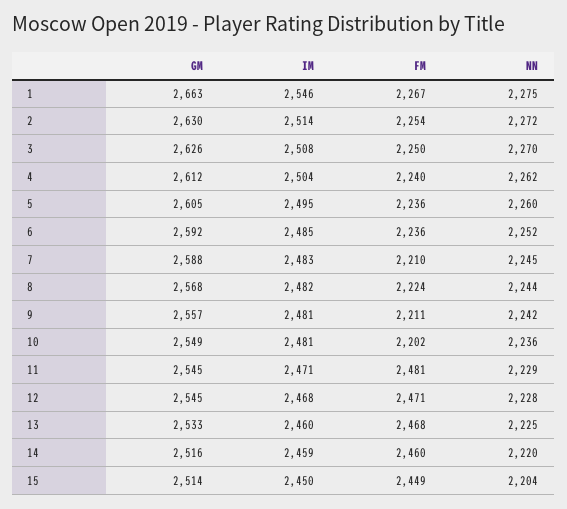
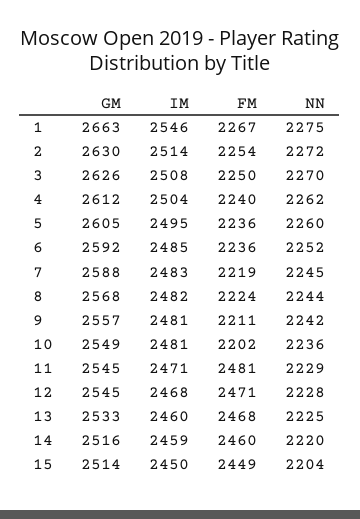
FM, 7: 2210 -> 2219

